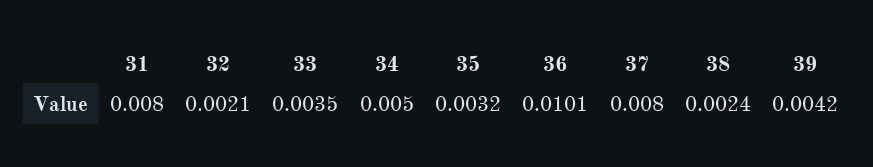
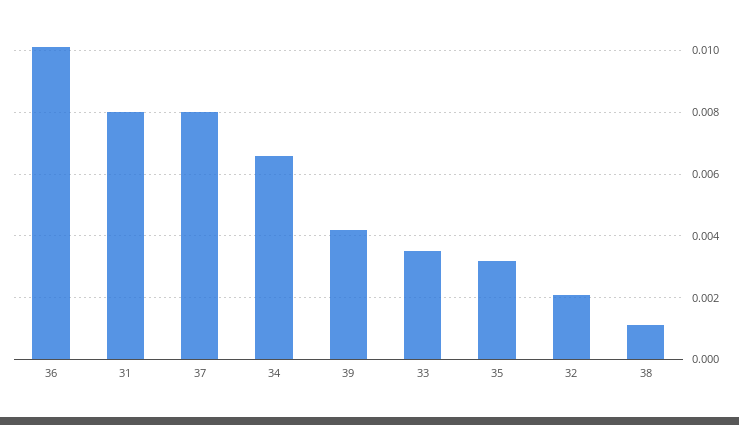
34: 0.005 -> 0.0065
38: 0.0024 -> 0.001

